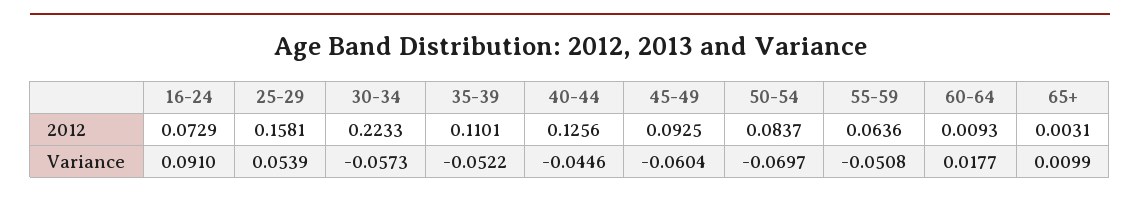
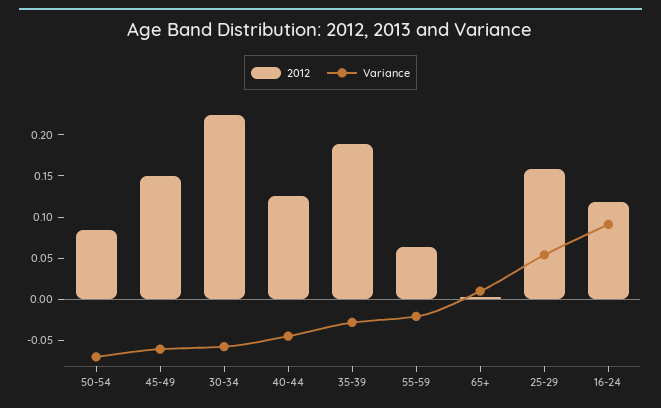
2012, 16-24: 0.0729 -> 0.12
2012, 35-39: 0.1101 -> 0.19
2012, 45-49: 0.0925 -> 0.15
2012, 60-64: 0.0093 -> none
Variance, 35-39: -0.0522 -> -0.03
Variance, 55-59: -0.0508 -> -0.02
Variance, 60-64: 0.0177 -> none

